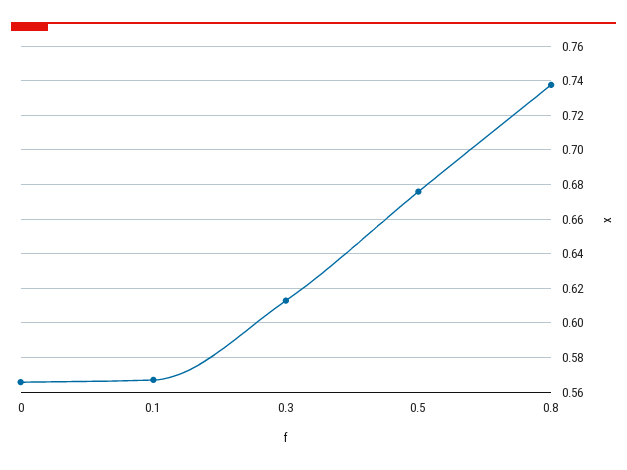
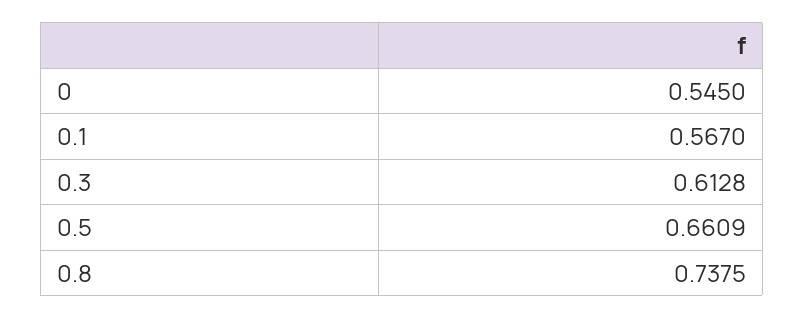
0: 0.565 -> 0.545
0.5: 0.675 -> 0.6609

